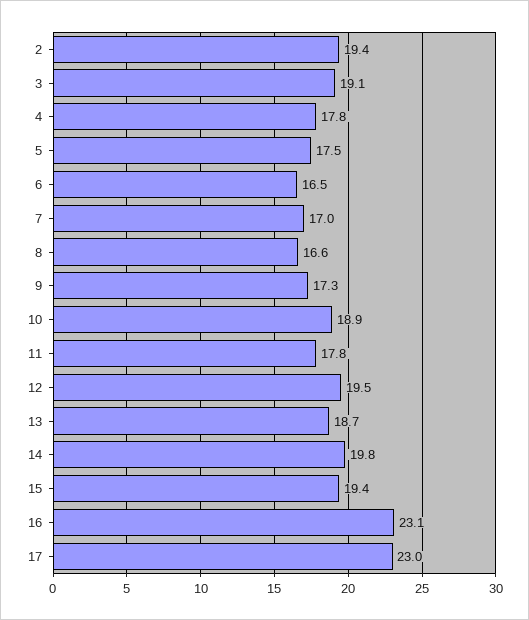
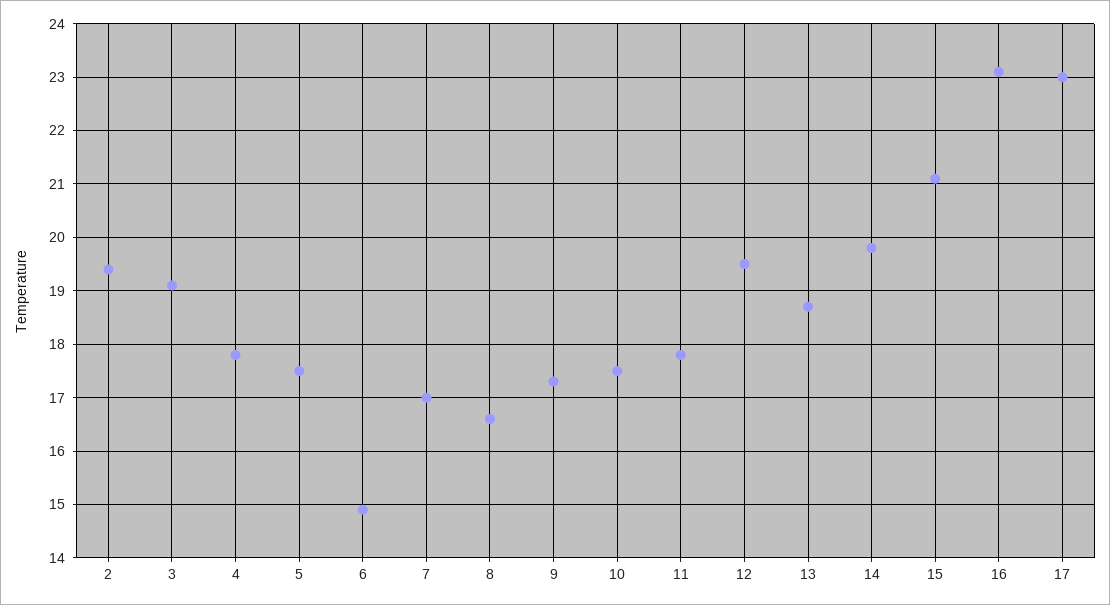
6: 16.5 -> 15
10: 18.9 -> 17.5
15: 19.4 -> 21

